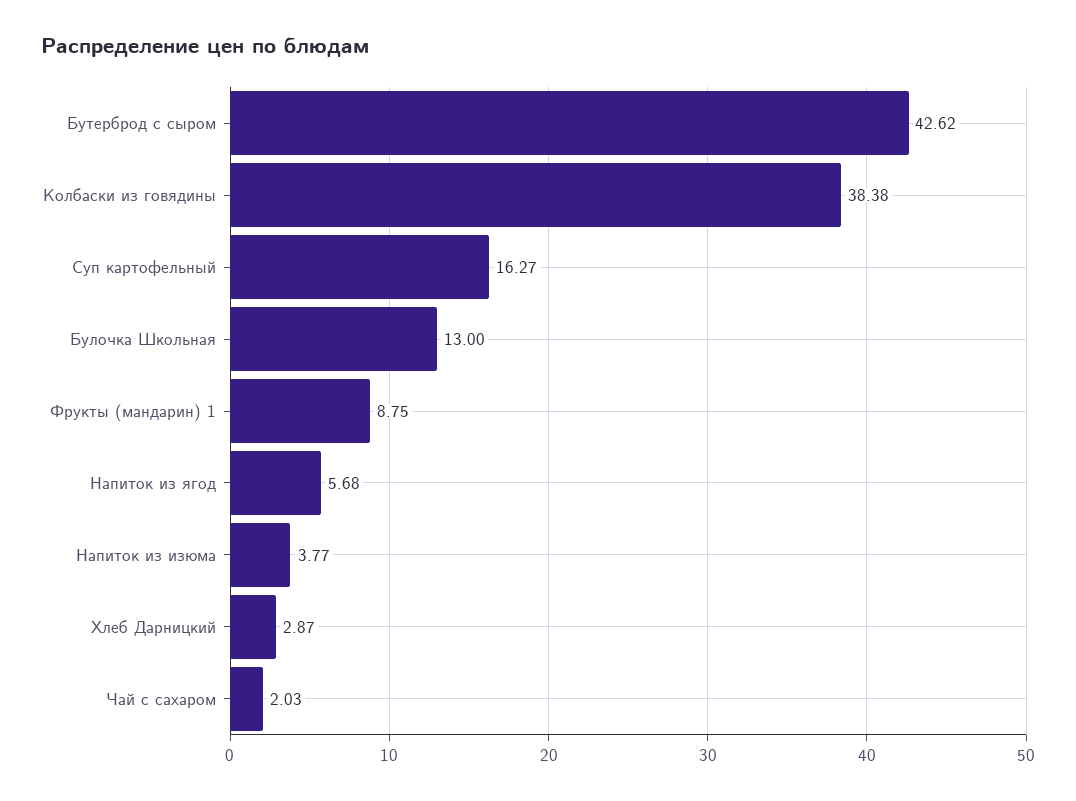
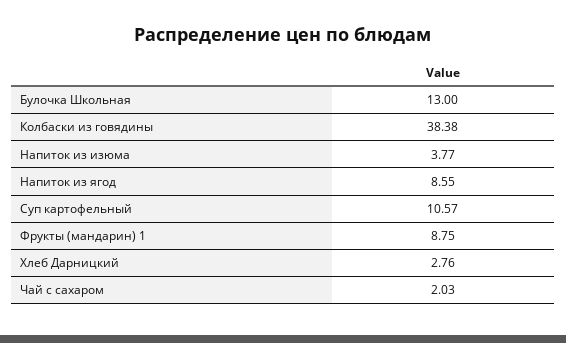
Бутерброд с сыром: 42.62 -> none
Суп картофельный: 16.27 -> 10.57
Напиток из ягод: 5.68 -> 8.55
Хлеб Дарницкий: 2.87 -> 2.76

